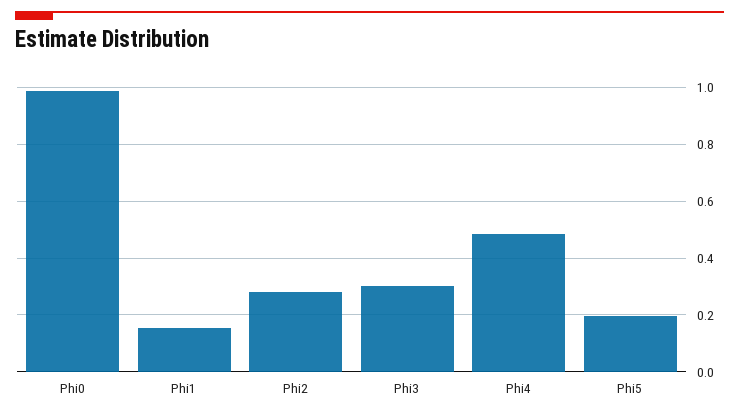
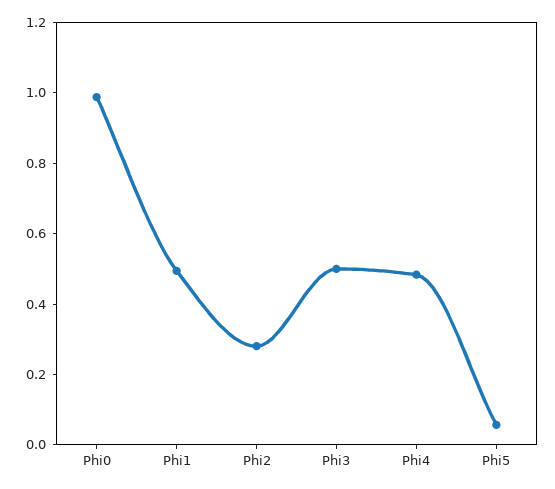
Phi1: 0.15 -> 0.5
Phi3: 0.3 -> 0.5
Phi5: 0.2 -> 0.05

